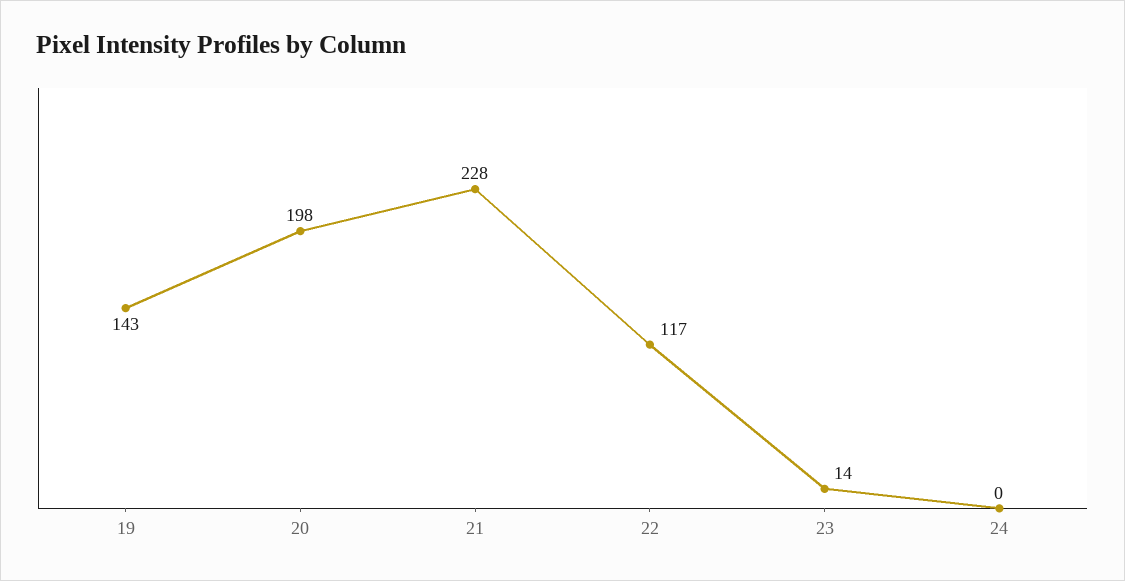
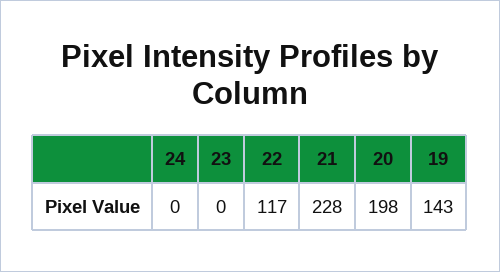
23: 14 -> 0

